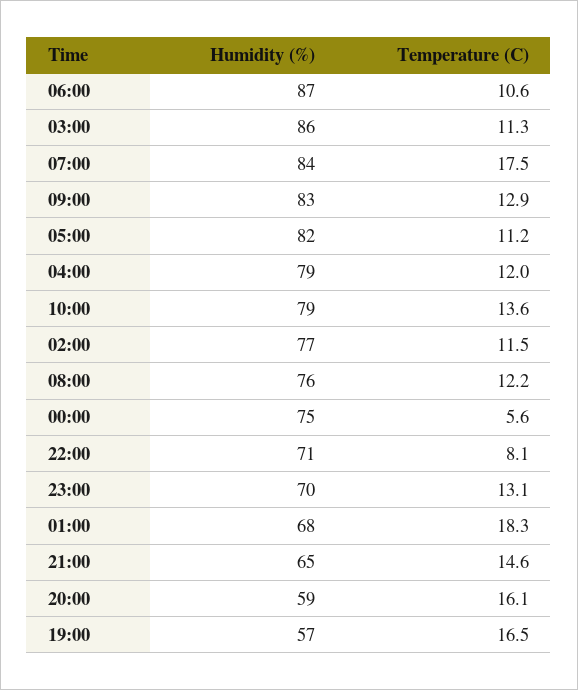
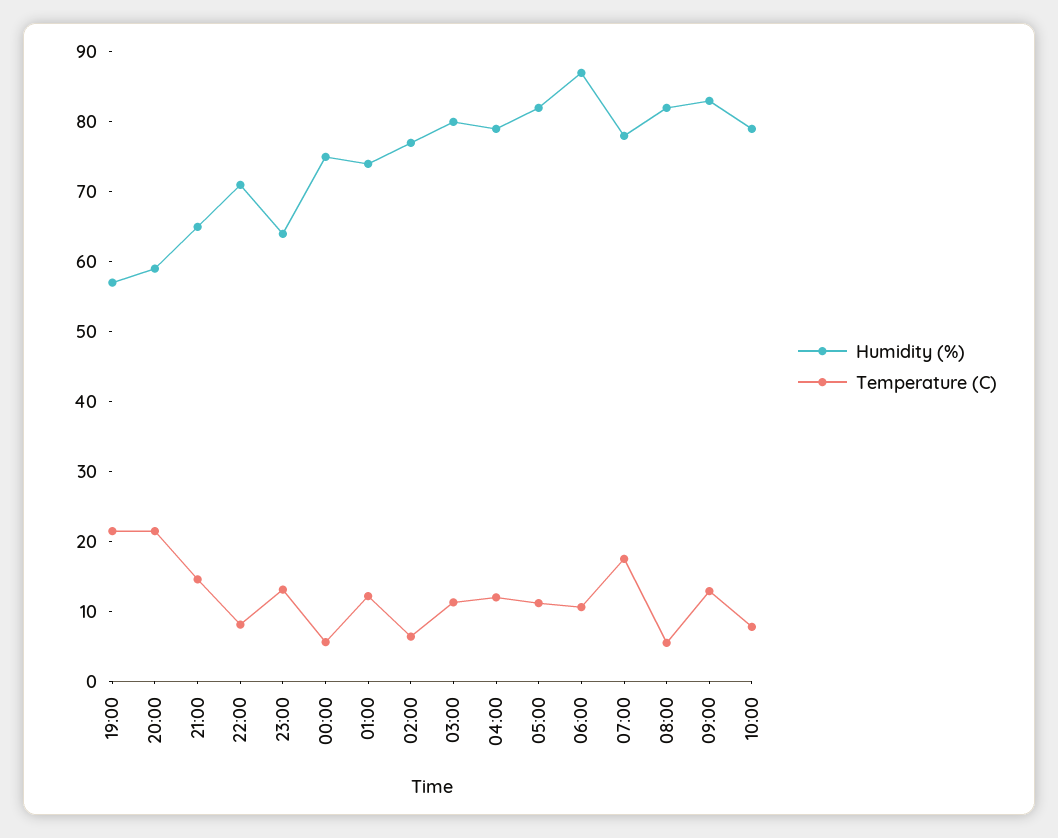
Humidity (%), 03:00: 86 -> 80
Humidity (%), 07:00: 84 -> 78
Temperature (C), 10:00: 13.6 -> 8
Temperature (C), 02:00: 11.5 -> 6
Humidity (%), 08:00: 76 -> 82
Temperature (C), 08:00: 12.2 -> 6
Humidity (%), 23:00: 70 -> 64
Humidity (%), 01:00: 68 -> 74
Temperature (C), 01:00: 18.3 -> 12
Temperature (C), 20:00: 16.1 -> 22
Temperature (C), 19:00: 16.5 -> 22

